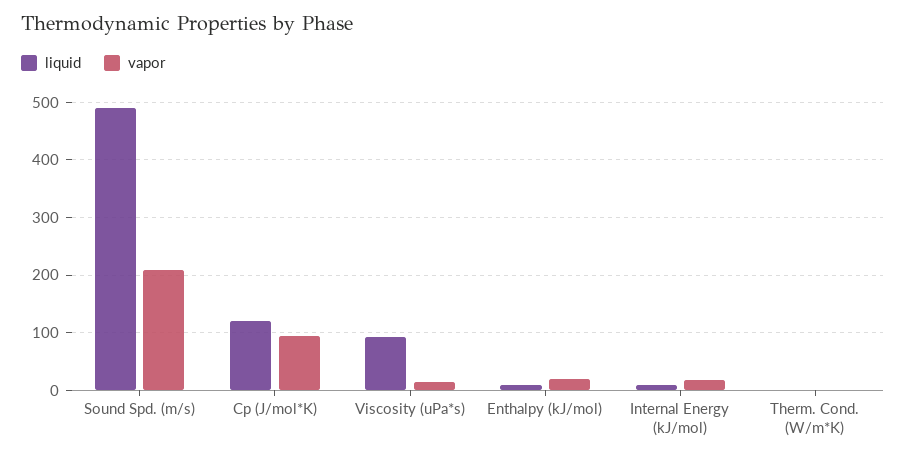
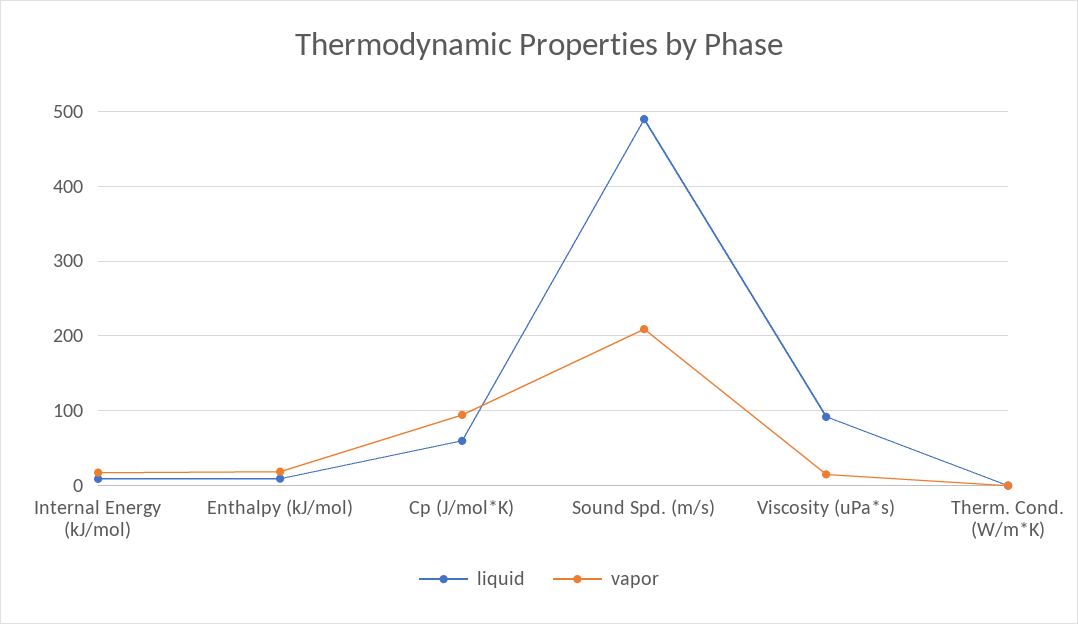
liquid, Cp (J/mol*K): 120 -> 60

